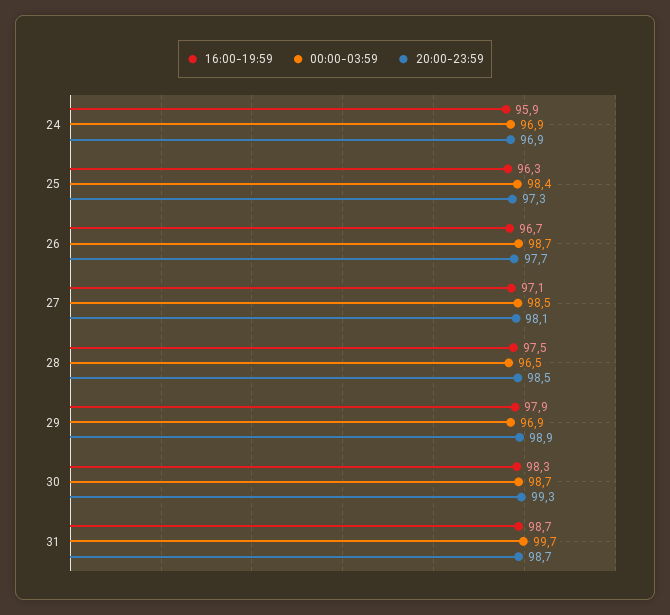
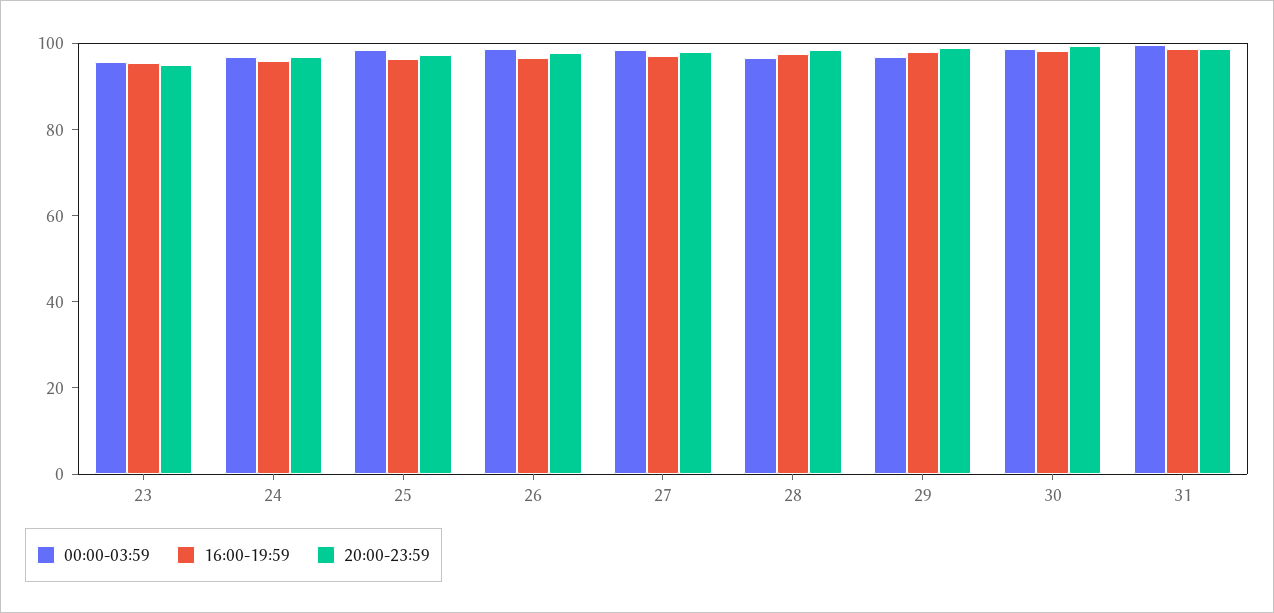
00:00-03:59, 23: none -> 95
16:00-19:59, 23: none -> 95
20:00-23:59, 23: none -> 95

